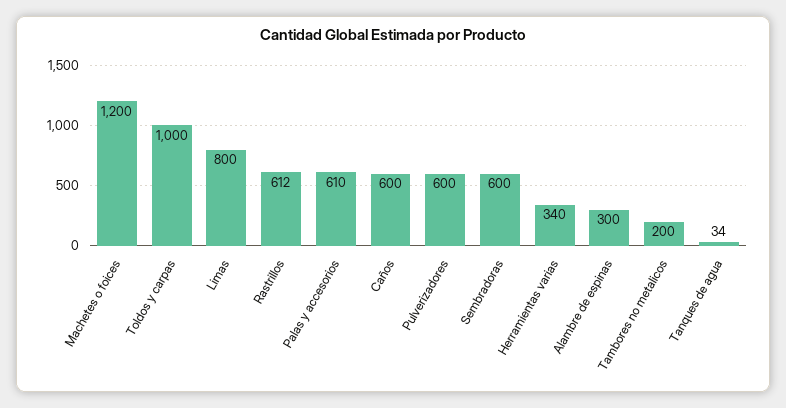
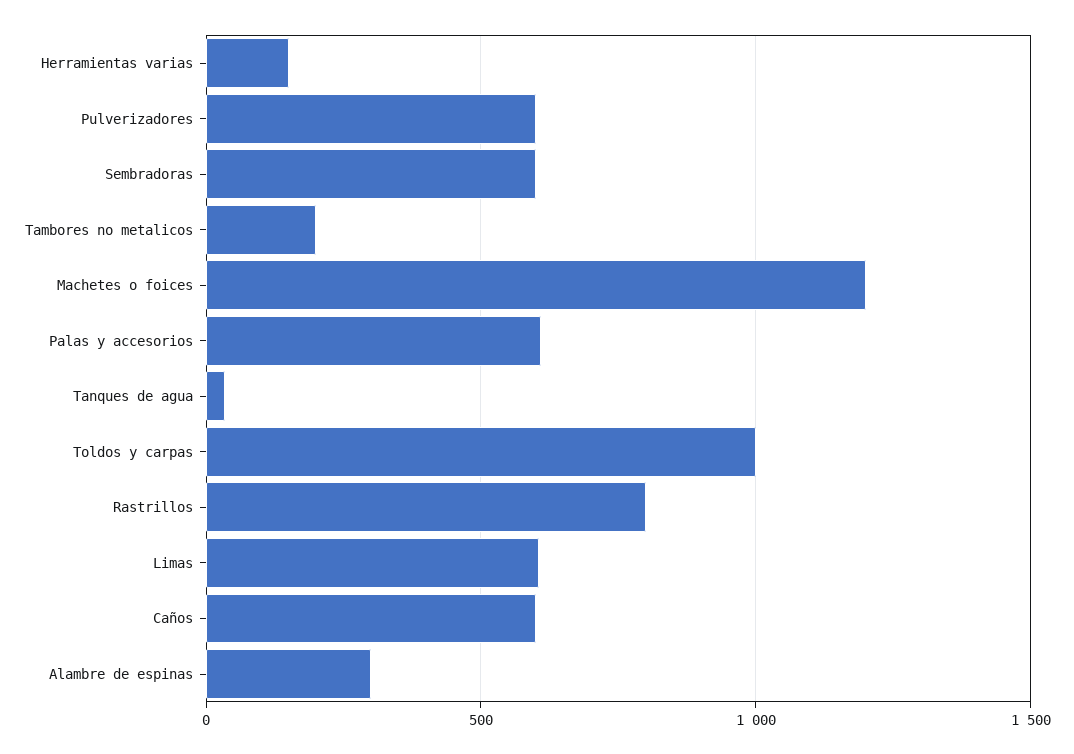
Limas: 800 -> 600
Rastrillos: 612 -> 800
Herramientas varias: 340 -> 150

